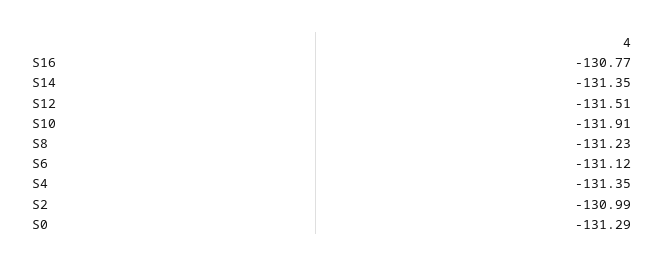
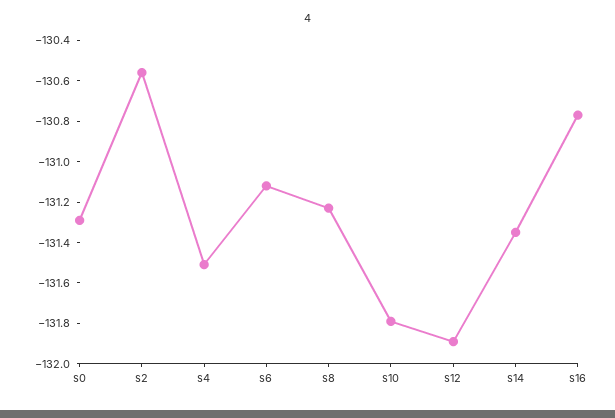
S12: -131.51 -> -131.9
S10: -131.91 -> -131.8
S4: -131.35 -> -131.5
S2: -130.99 -> -130.55

